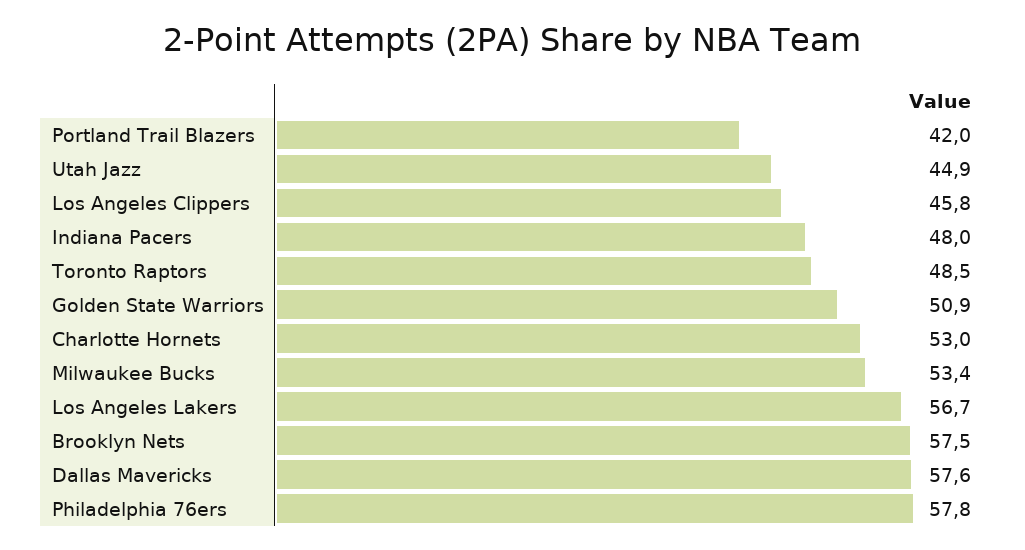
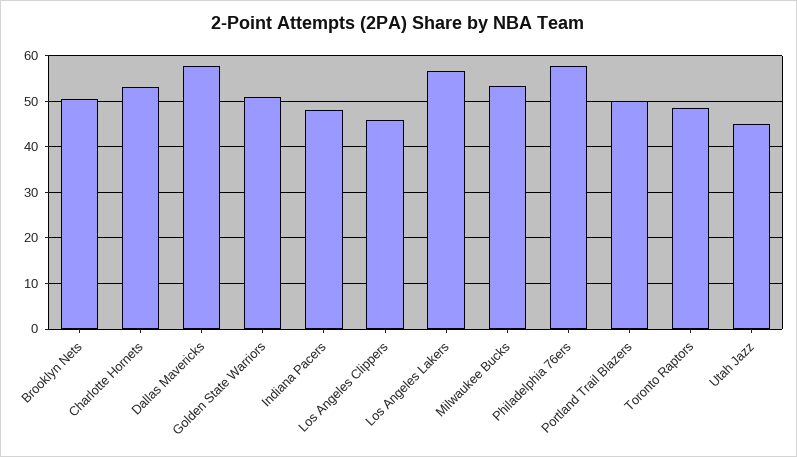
Portland Trail Blazers: 42 -> 50
Brooklyn Nets: 57.5 -> 50

